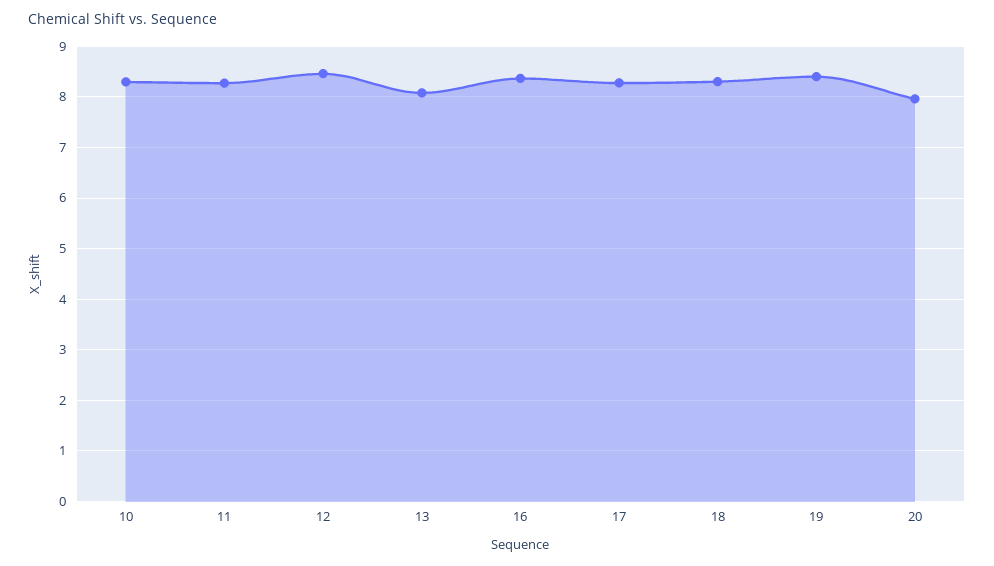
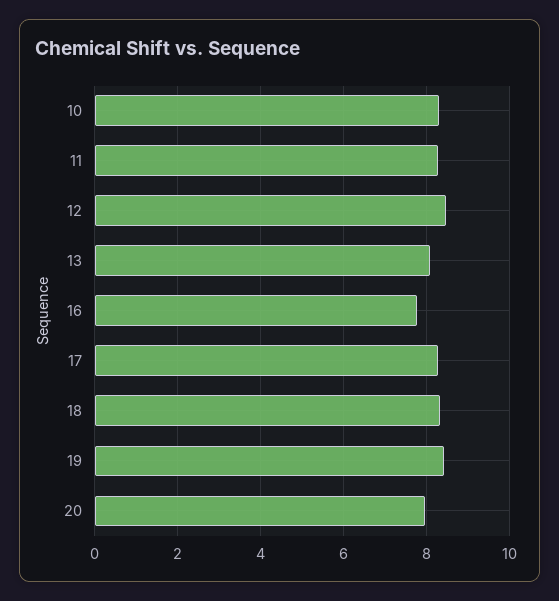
16: 8.4 -> 7.8

